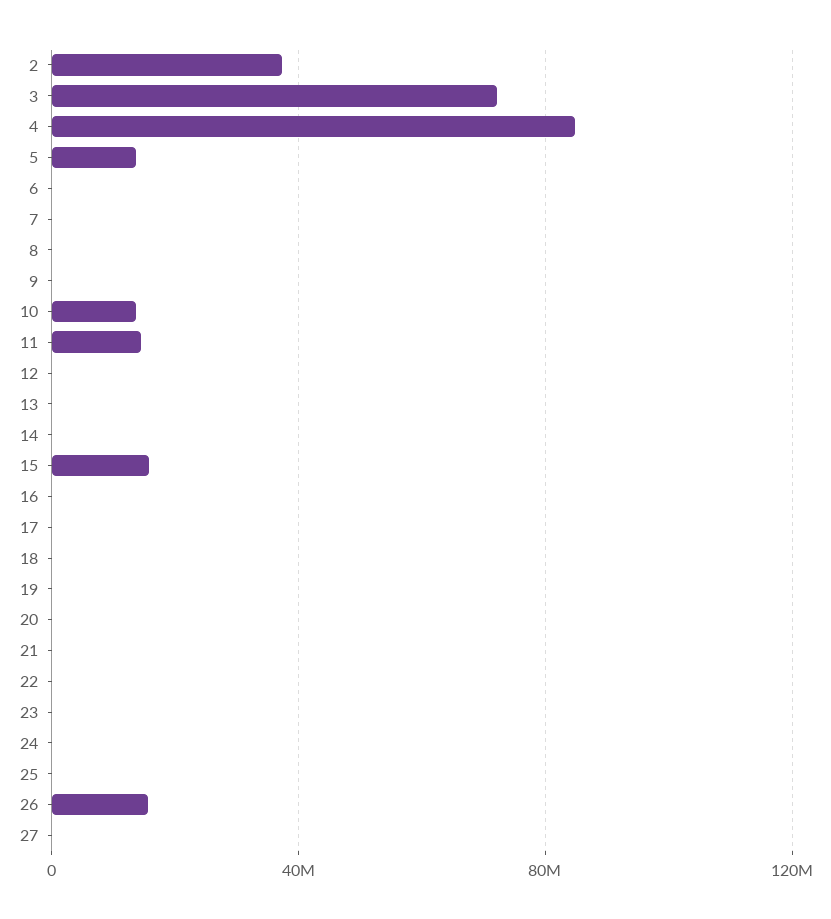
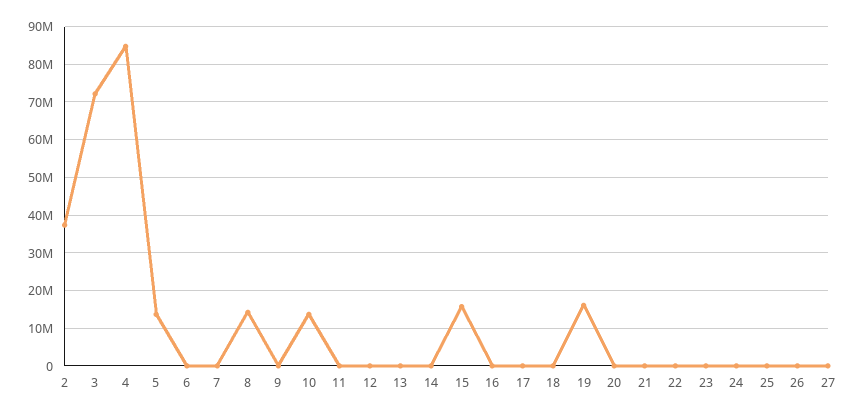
8: 0 -> 14000000
11: 15000000 -> 0
19: 0 -> 16000000
26: 15000000 -> 0

